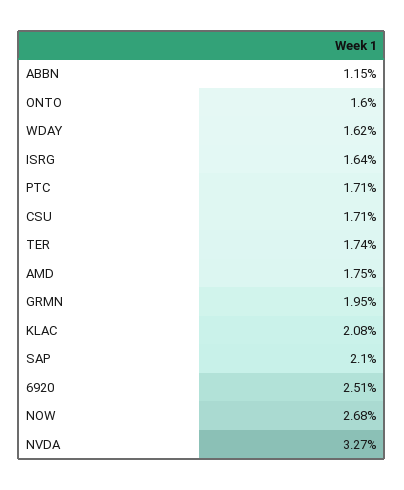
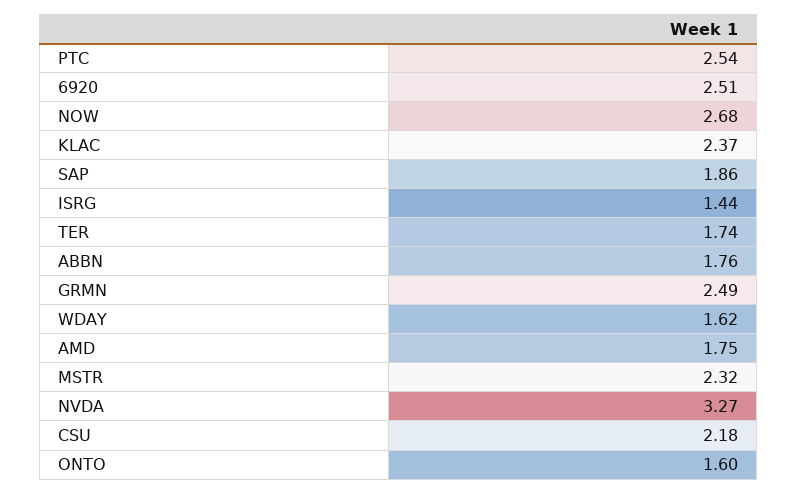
ABBN: 1.15 -> 1.76
ISRG: 1.64 -> 1.44
PTC: 1.71 -> 2.54
CSU: 1.71 -> 2.18
GRMN: 1.95 -> 2.49
KLAC: 2.08 -> 2.37
SAP: 2.1 -> 1.86
MSTR: none -> 2.32

